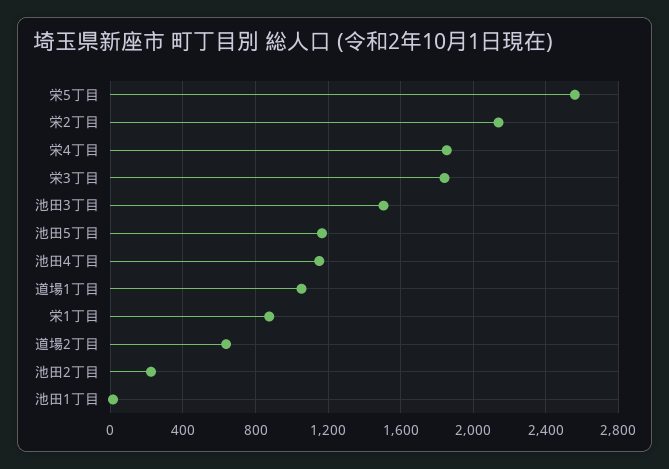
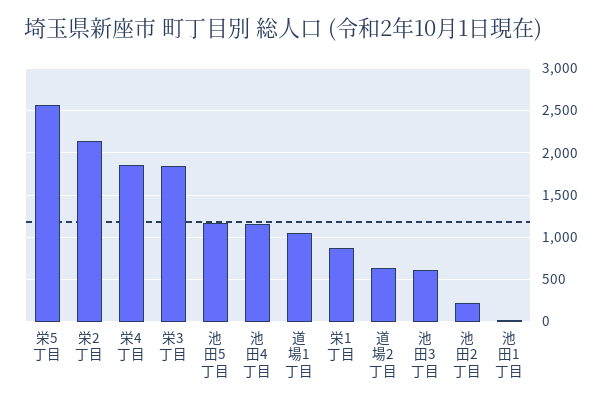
池田3丁目: 1500 -> 600

